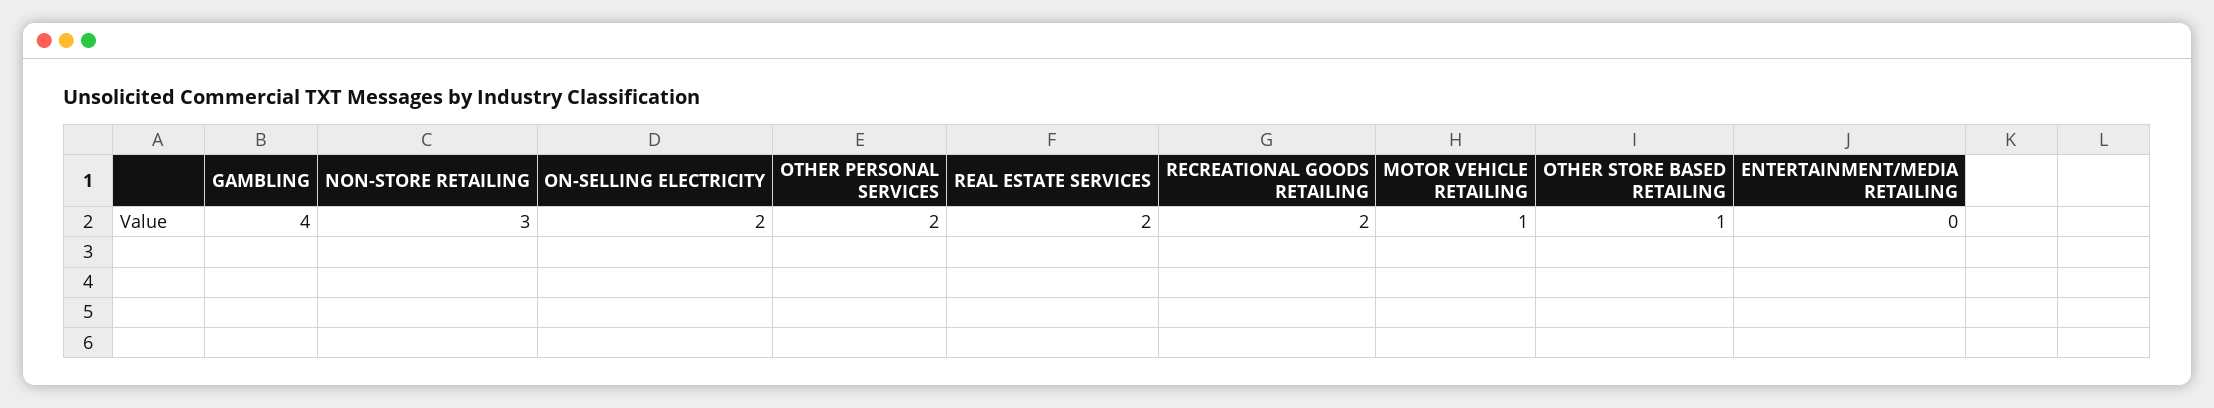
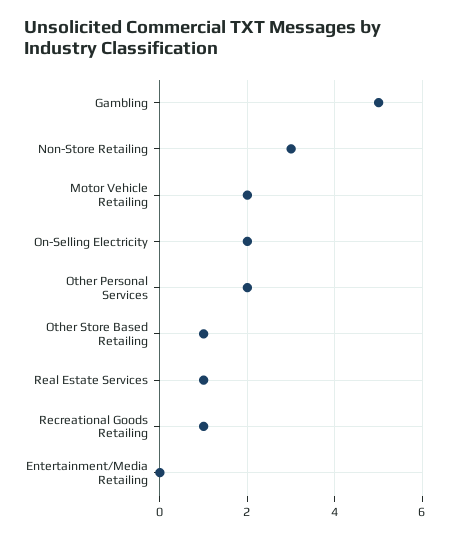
GAMBLING: 4 -> 5
REAL ESTATE SERVICES: 2 -> 1
RECREATIONAL GOODS RETAILING: 2 -> 1
MOTOR VEHICLE RETAILING: 1 -> 2

